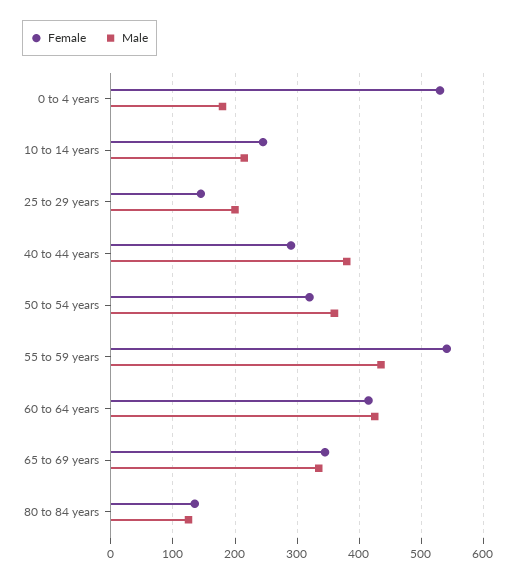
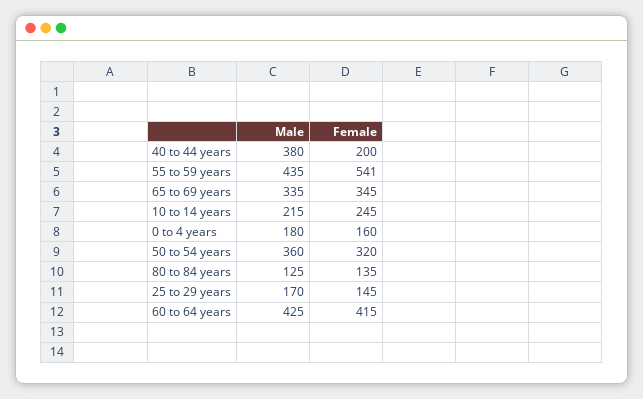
Female, 0 to 4 years: 530 -> 160
Male, 25 to 29 years: 200 -> 170
Female, 40 to 44 years: 290 -> 200

